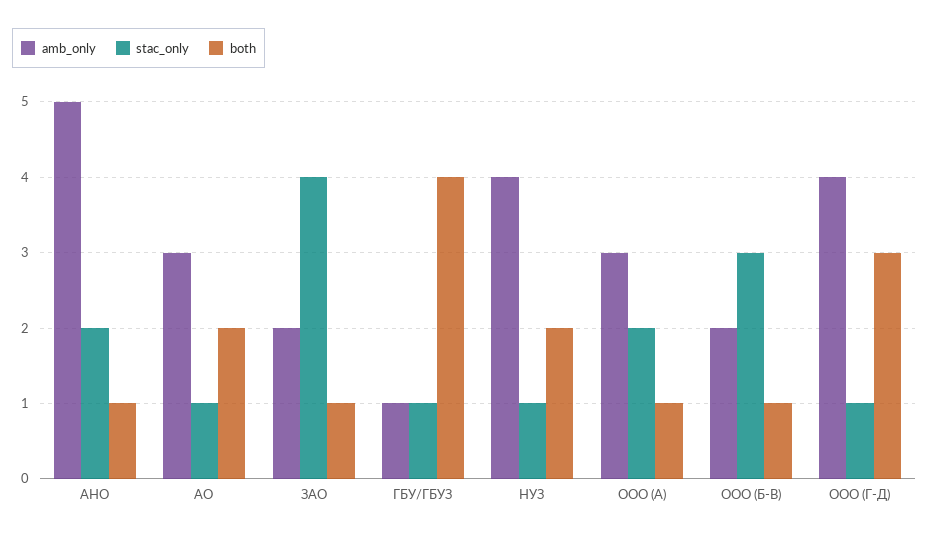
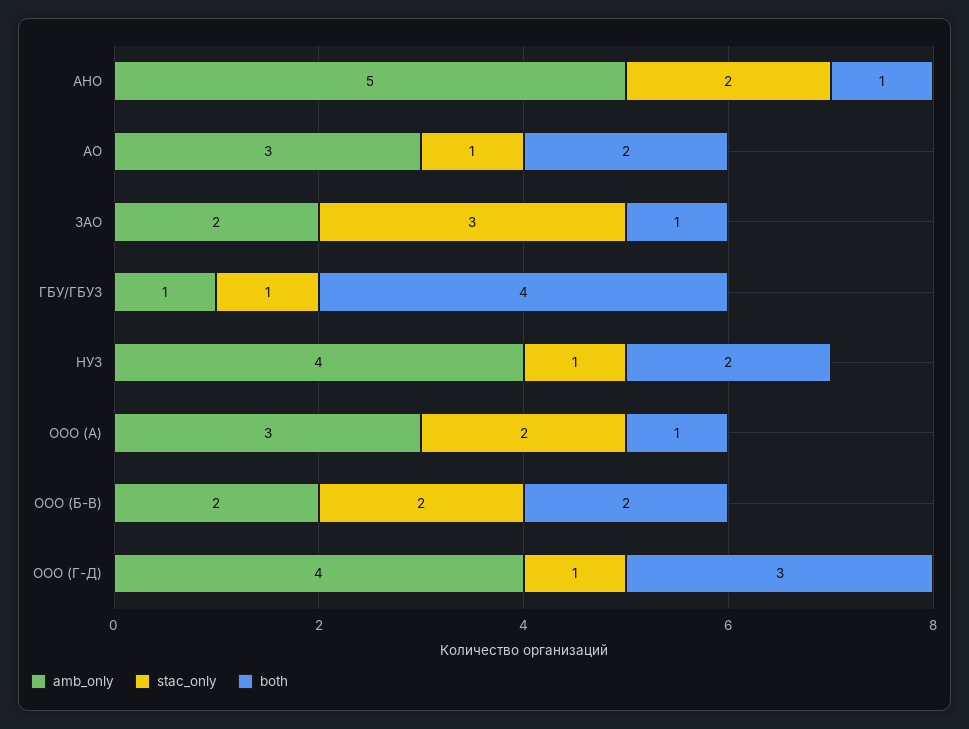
stac_only, ЗАО: 4 -> 3
stac_only, ООО (Б-В): 3 -> 2
both, ООО (Б-В): 1 -> 2

